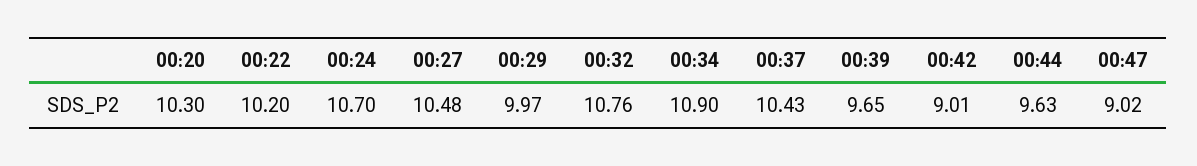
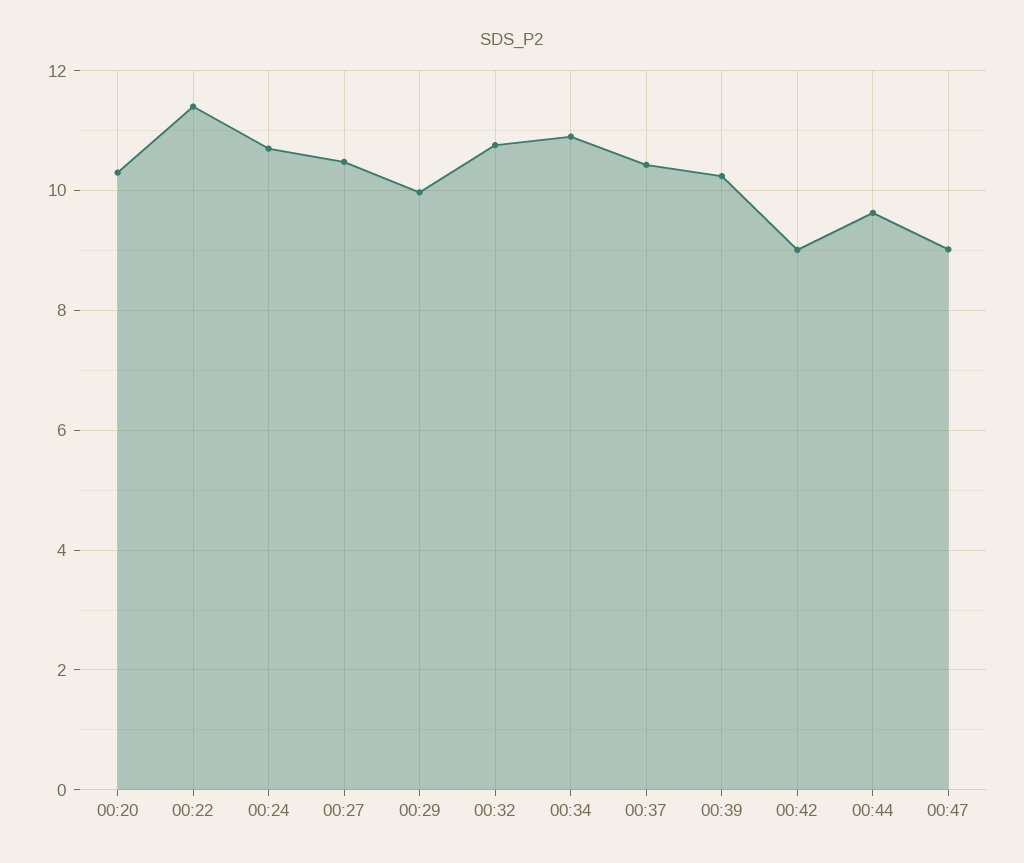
00:22: 10.2 -> 11.4
00:39: 9.65 -> 10.2

